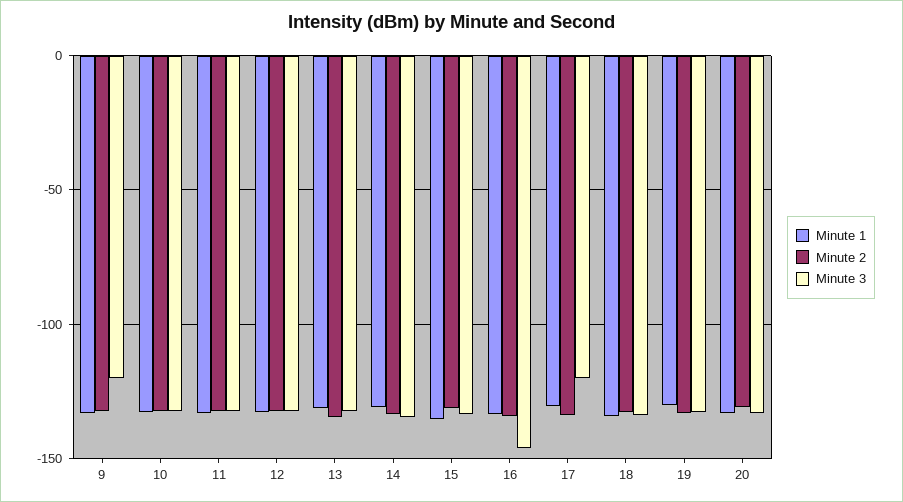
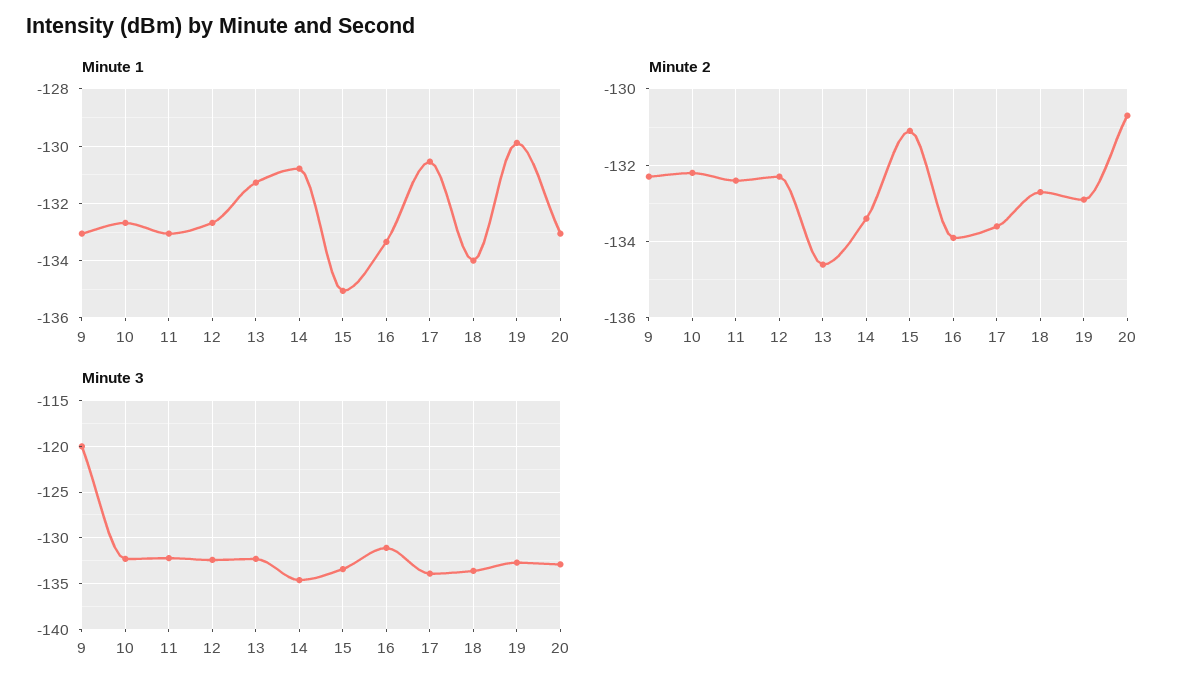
Minute 3, 16: -145 -> -131
Minute 3, 17: -120 -> -134

